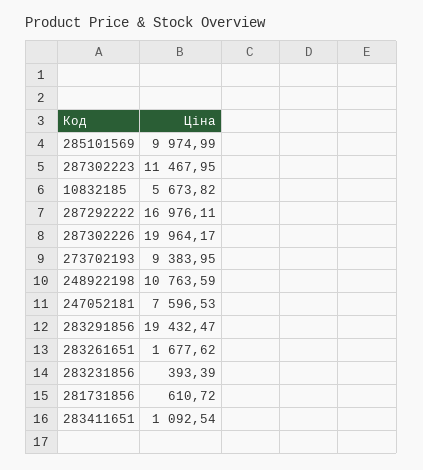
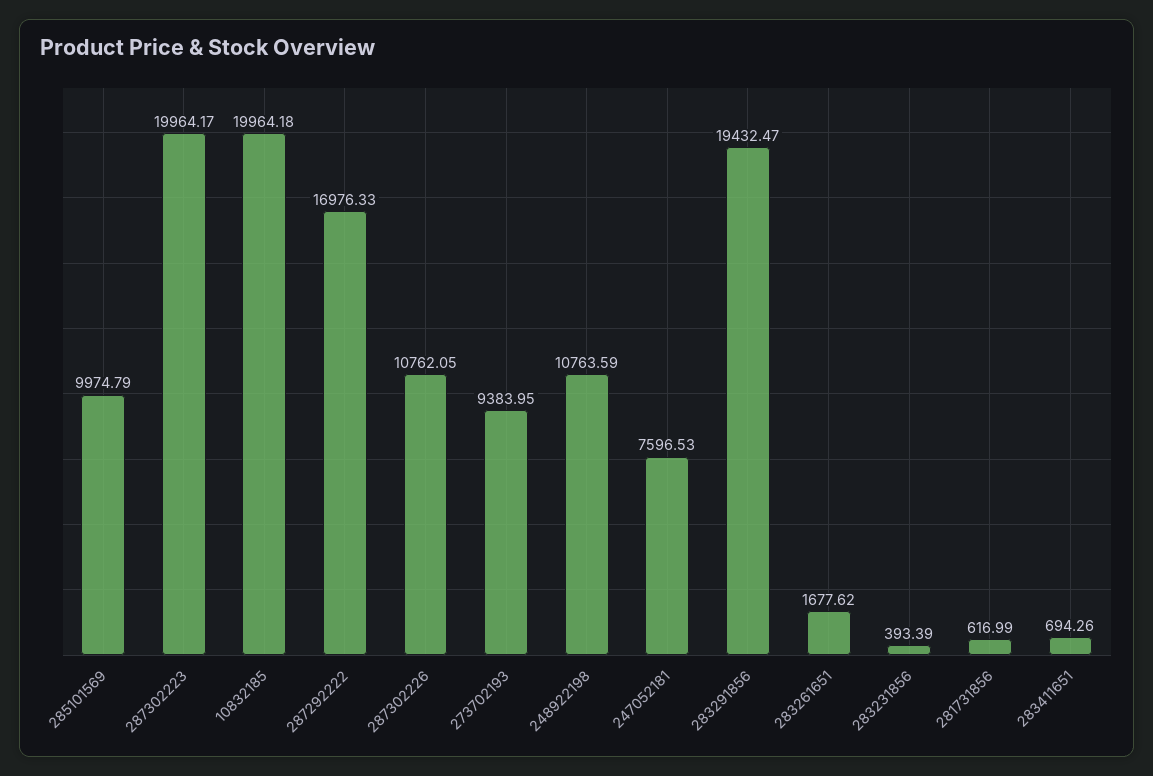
285101569: 9974.99 -> 9974.79
287302223: 11467.95 -> 19964.17
10832185: 5673.82 -> 19964.18
287292222: 16976.11 -> 16976.33
287302226: 19964.17 -> 10762.05
281731856: 610.72 -> 616.99
283411651: 1092.54 -> 694.26

